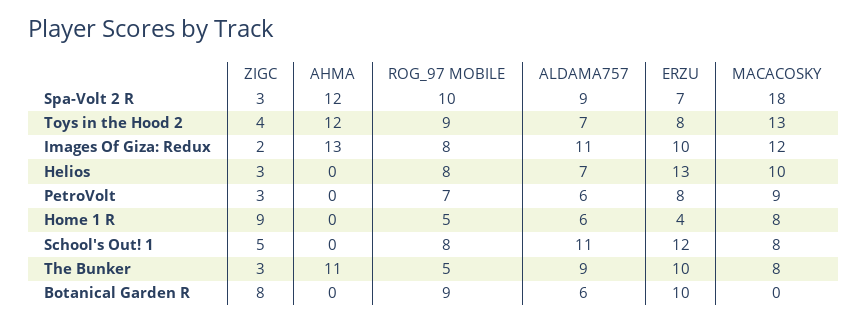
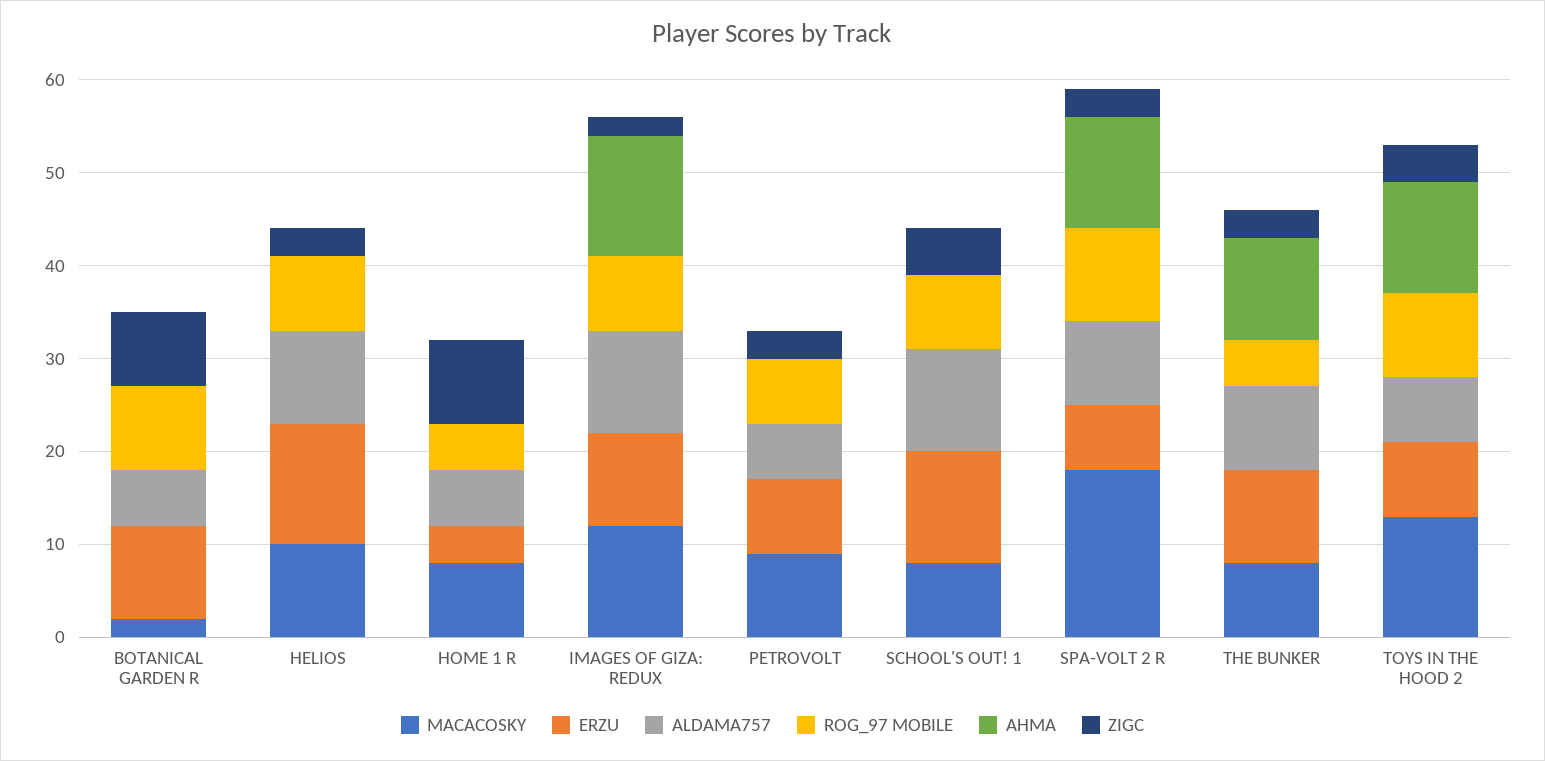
ALDAMA757, Helios: 7 -> 10
MACACOSKY, Botanical Garden R: 0 -> 2

